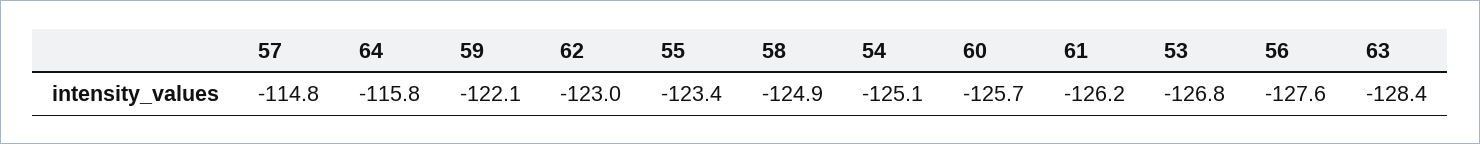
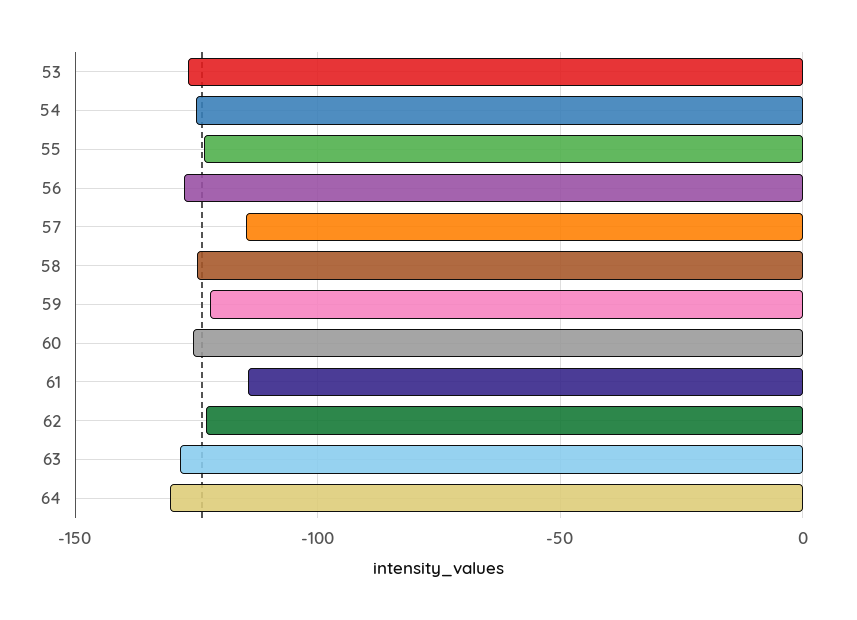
64: -115.8 -> -130
61: -126.2 -> -115

